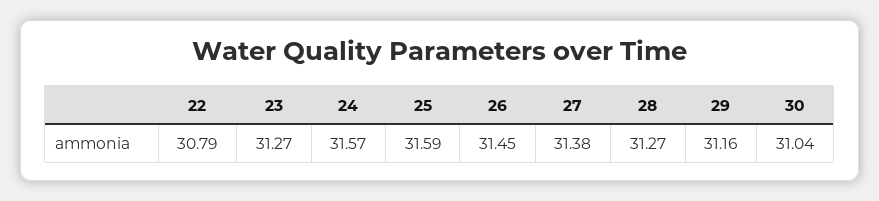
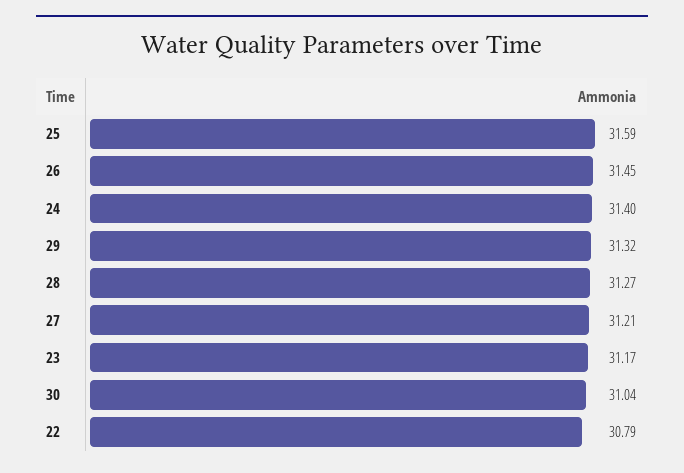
23: 31.27 -> 31.17
24: 31.57 -> 31.4
27: 31.38 -> 31.21
29: 31.16 -> 31.32

